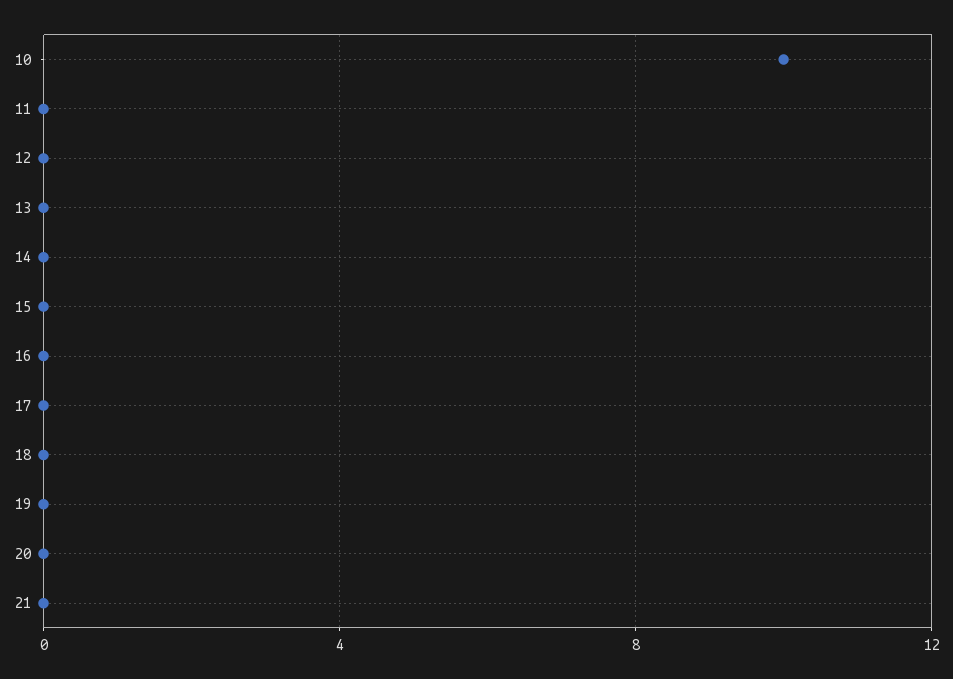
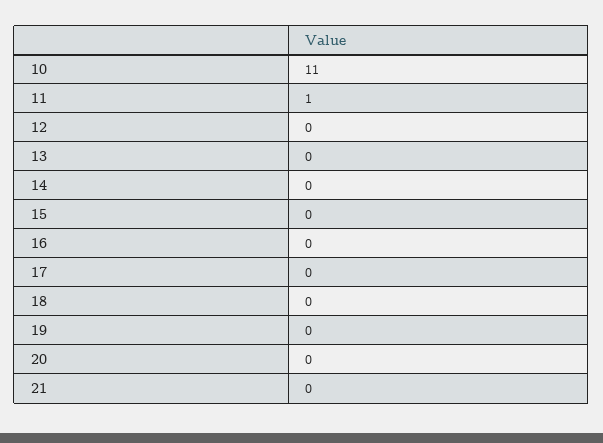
10: 10 -> 11
11: 0 -> 1

